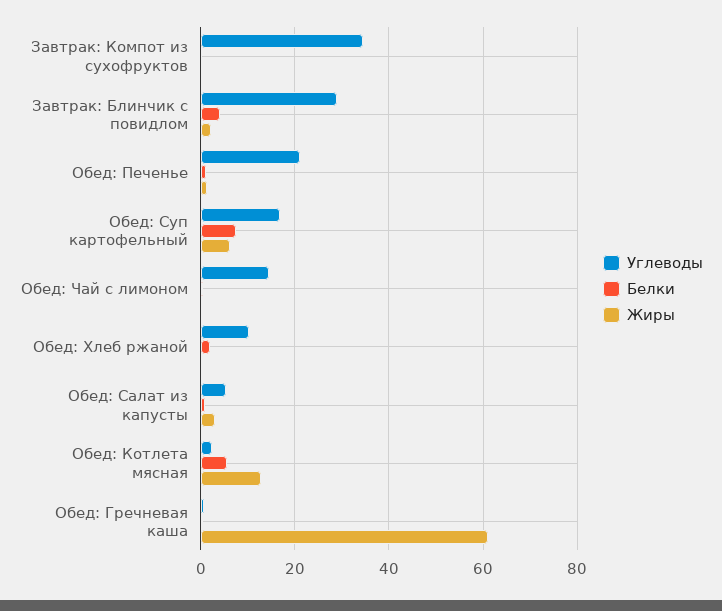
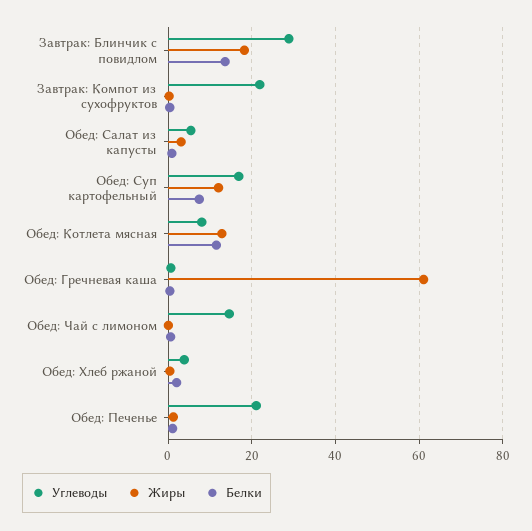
Углеводы, Завтрак: Компот из сухофруктов: 34 -> 22
Белки, Завтрак: Блинчик с повидлом: 4 -> 14
Жиры, Завтрак: Блинчик с повидлом: 2 -> 18
Жиры, Обед: Суп картофельный: 6 -> 12
Углеводы, Обед: Хлеб ржаной: 10 -> 4
Углеводы, Обед: Котлета мясная: 2 -> 8
Белки, Обед: Котлета мясная: 6 -> 12

